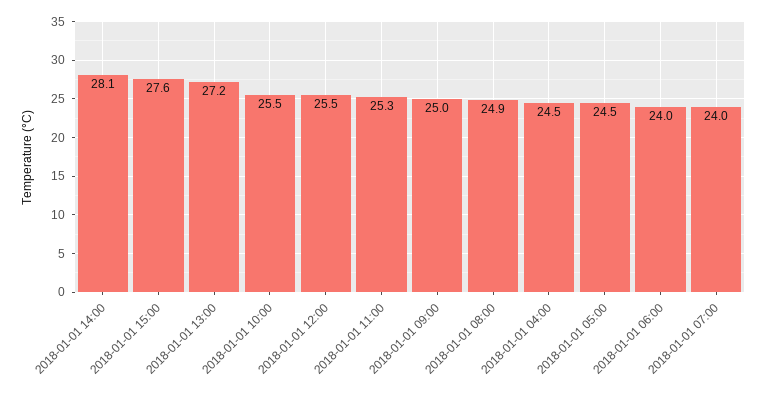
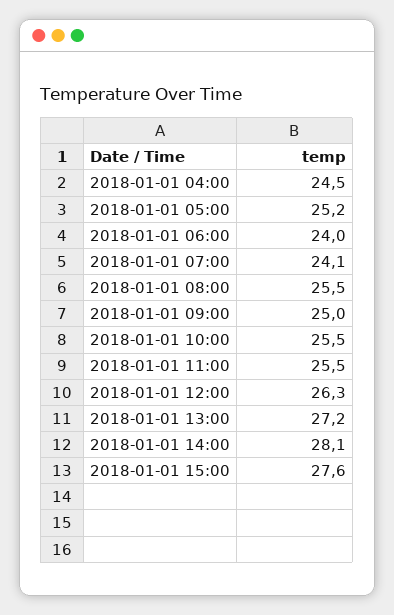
2018-01-01 12:00: 25.5 -> 26.3
2018-01-01 11:00: 25.3 -> 25.5
2018-01-01 08:00: 24.9 -> 25.5
2018-01-01 05:00: 24.5 -> 25.2
2018-01-01 07:00: 24 -> 24.1

